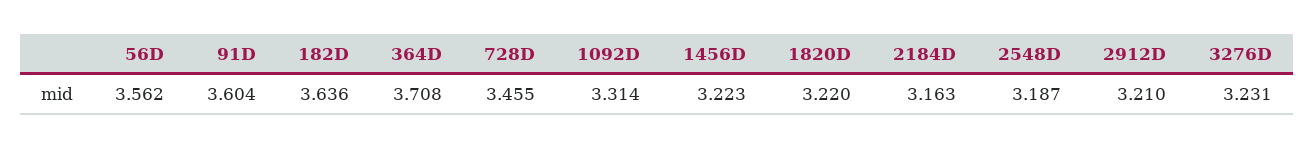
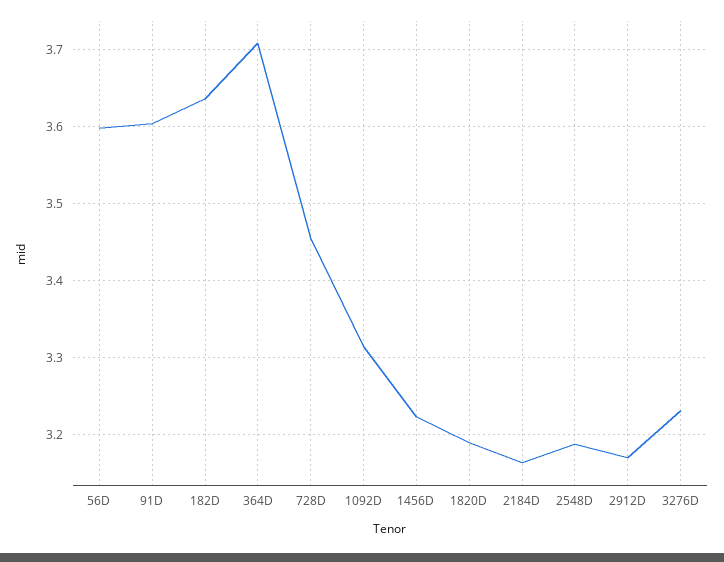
56D: 3.562 -> 3.6
1820D: 3.22 -> 3.19
2912D: 3.21 -> 3.17

